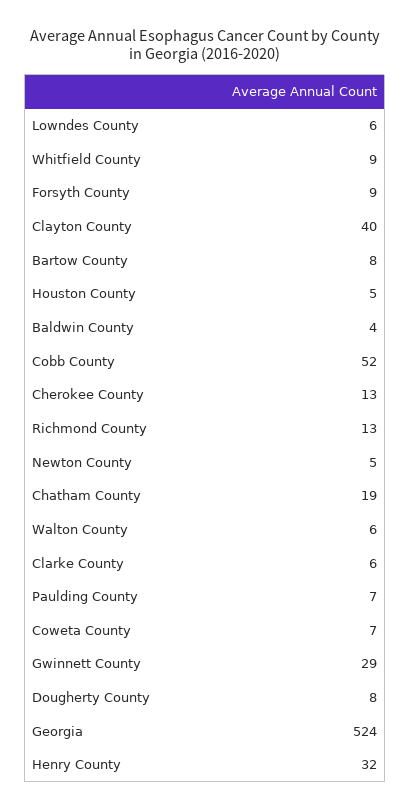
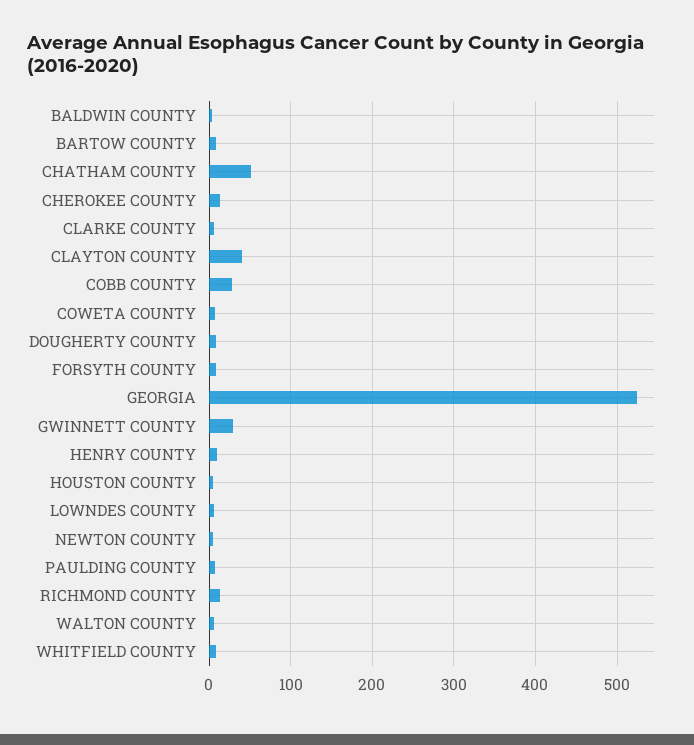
Cobb County: 52 -> 30
Chatham County: 19 -> 50
Henry County: 32 -> 10

